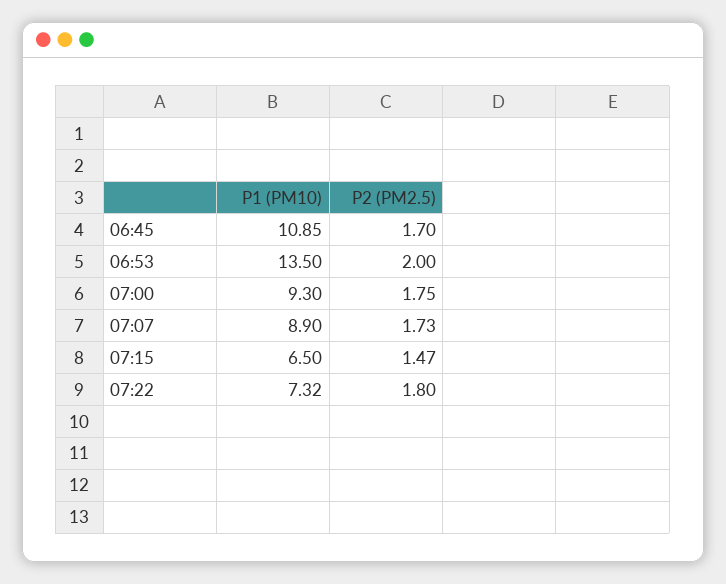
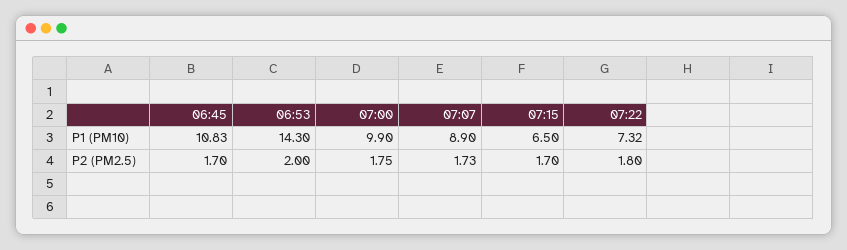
P1 (PM10), 06:45: 10.85 -> 10.83
P1 (PM10), 06:53: 13.5 -> 14.3
P1 (PM10), 07:00: 9.3 -> 9.9
P2 (PM2.5), 07:15: 1.47 -> 1.7

